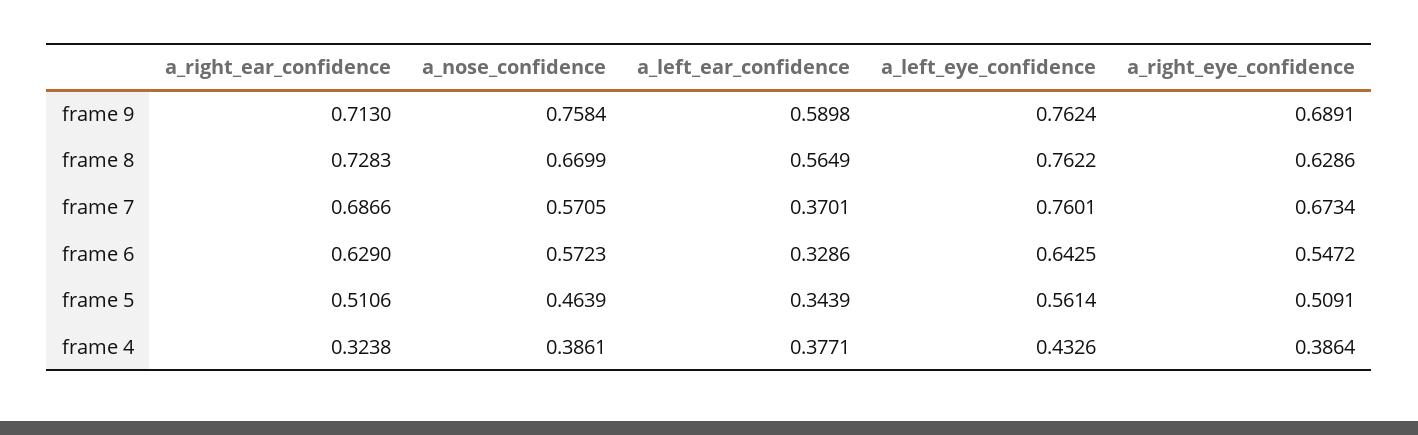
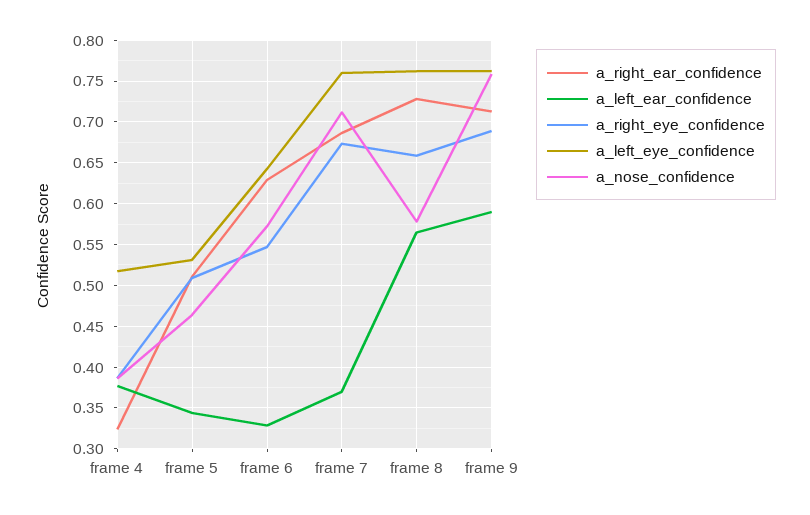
a_nose_confidence, frame 8: 0.6699 -> 0.58
a_right_eye_confidence, frame 8: 0.6286 -> 0.66
a_nose_confidence, frame 7: 0.5705 -> 0.71
a_left_eye_confidence, frame 5: 0.5614 -> 0.53
a_left_eye_confidence, frame 4: 0.4326 -> 0.52

